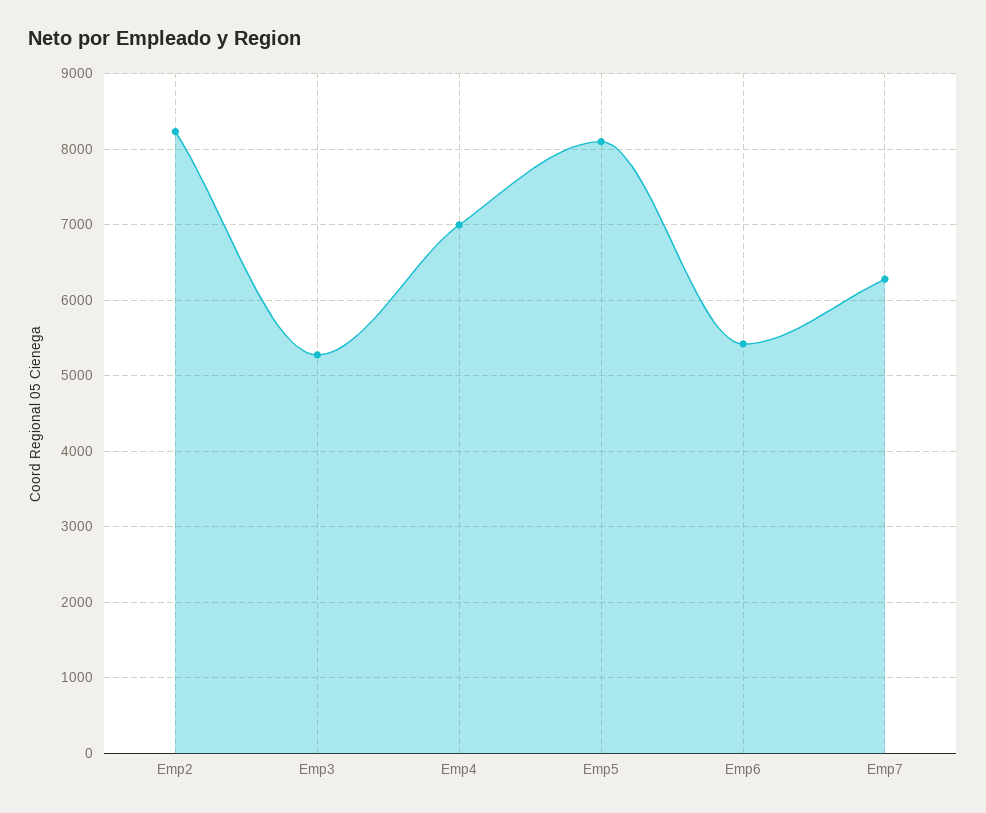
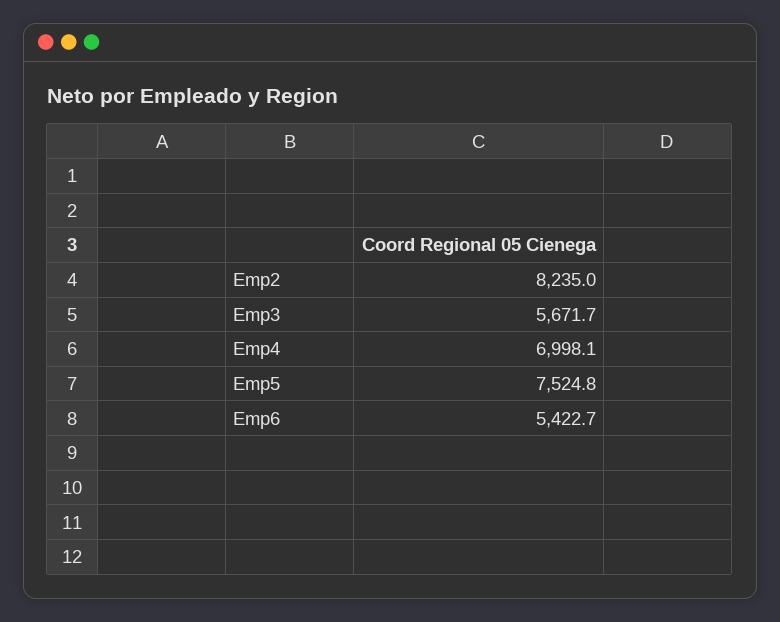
Emp3: 5300 -> 5671.7
Emp5: 8100 -> 7524.8
Emp7: 6300 -> none

